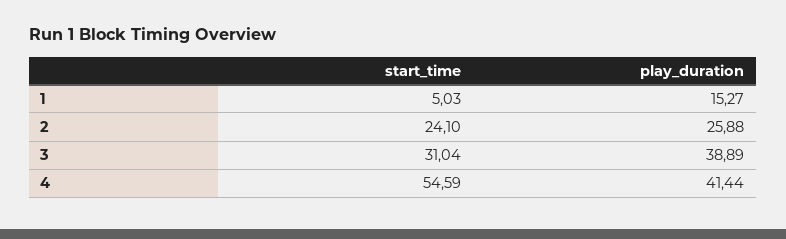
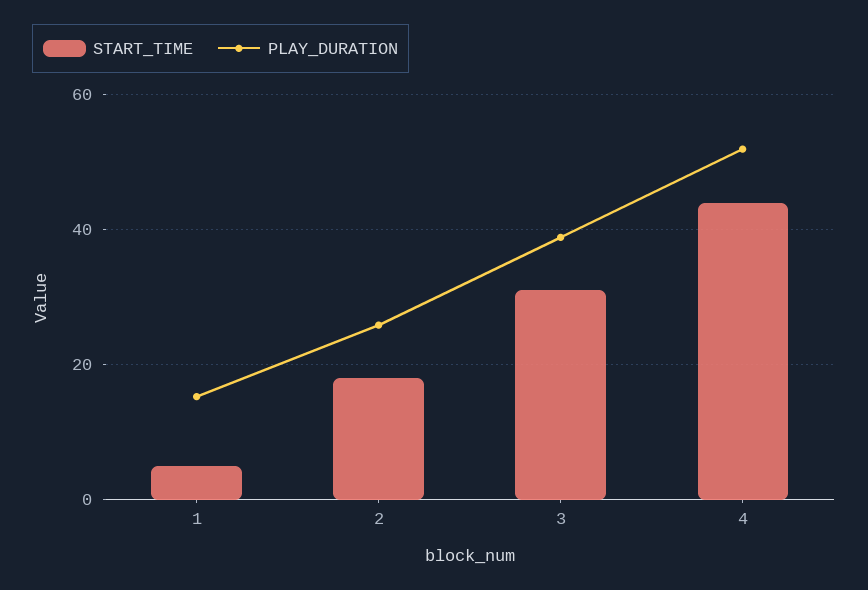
start_time, 2: 24.1 -> 18
start_time, 4: 54.59 -> 44
play_duration, 4: 41.44 -> 52

